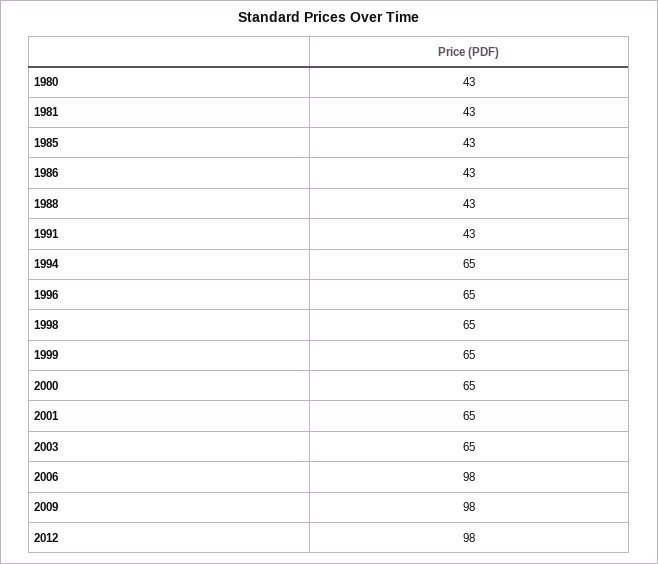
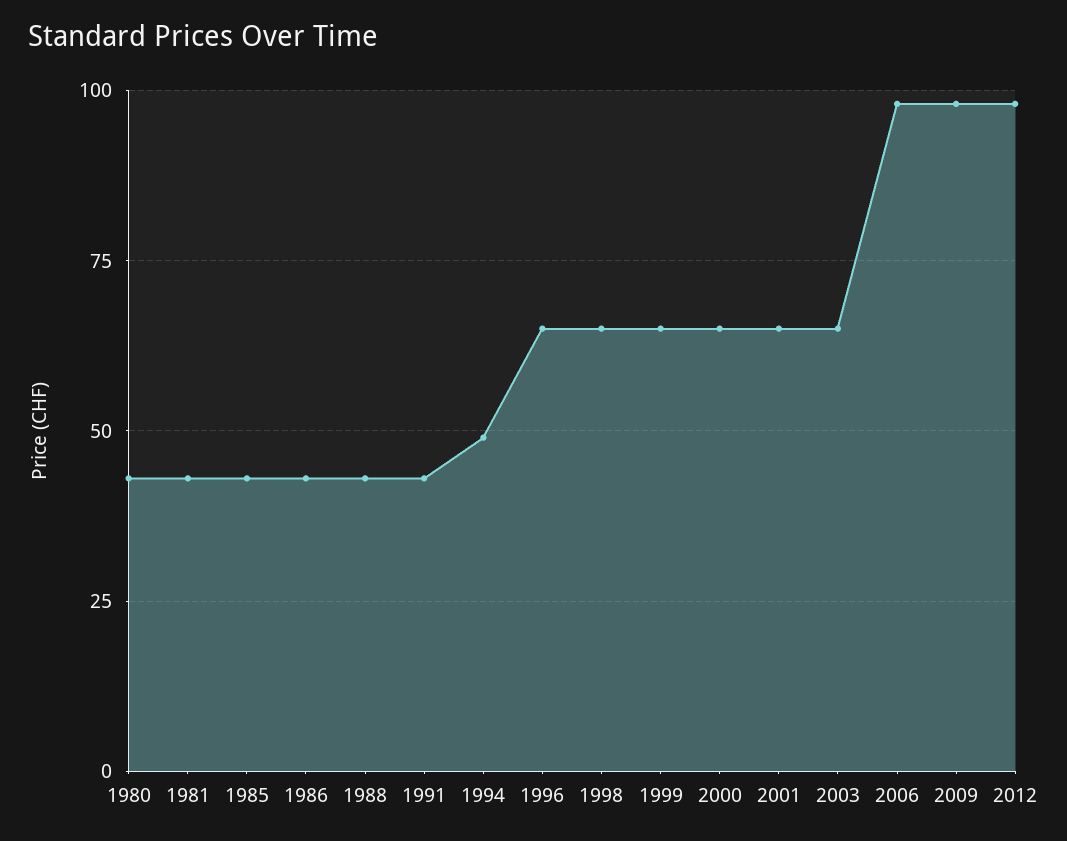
1994: 65 -> 50

